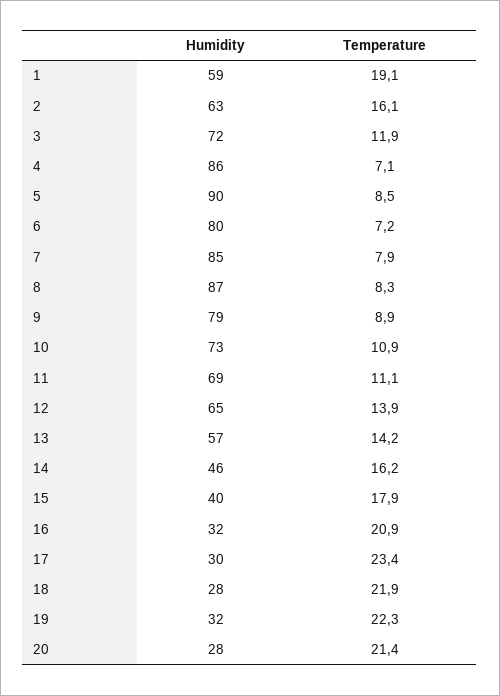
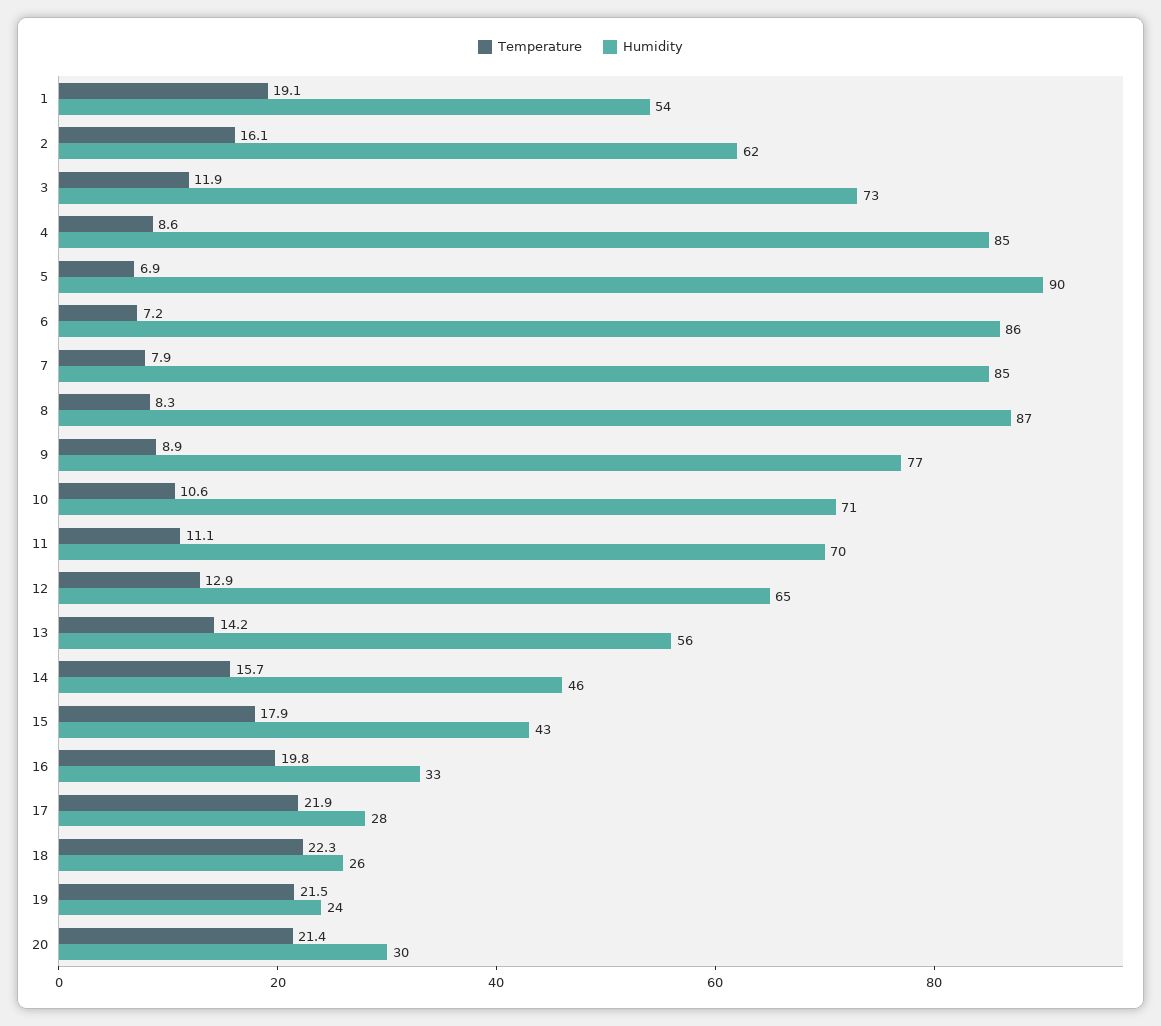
Humidity, 1: 59 -> 54
Humidity, 2: 63 -> 62
Humidity, 3: 72 -> 73
Humidity, 4: 86 -> 85
Temperature, 4: 7.1 -> 8.6
Temperature, 5: 8.5 -> 6.9
Humidity, 6: 80 -> 86
Humidity, 9: 79 -> 77
Humidity, 10: 73 -> 71
Temperature, 10: 10.9 -> 10.6
Humidity, 11: 69 -> 70
Temperature, 12: 13.9 -> 12.9
Humidity, 13: 57 -> 56
Temperature, 14: 16.2 -> 15.7
Humidity, 15: 40 -> 43
Humidity, 16: 32 -> 33
Temperature, 16: 20.9 -> 19.8
Humidity, 17: 30 -> 28
Temperature, 17: 23.4 -> 21.9
Humidity, 18: 28 -> 26
Temperature, 18: 21.9 -> 22.3
Humidity, 19: 32 -> 24
Temperature, 19: 22.3 -> 21.5
Humidity, 20: 28 -> 30

